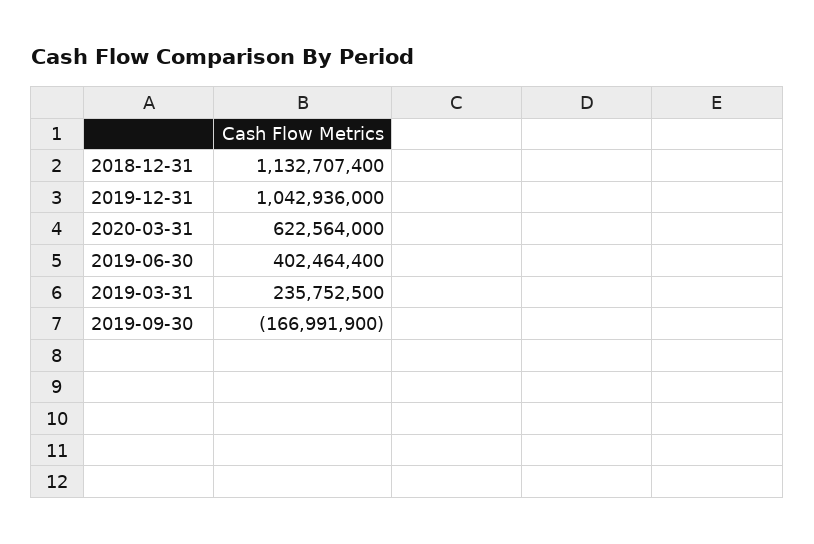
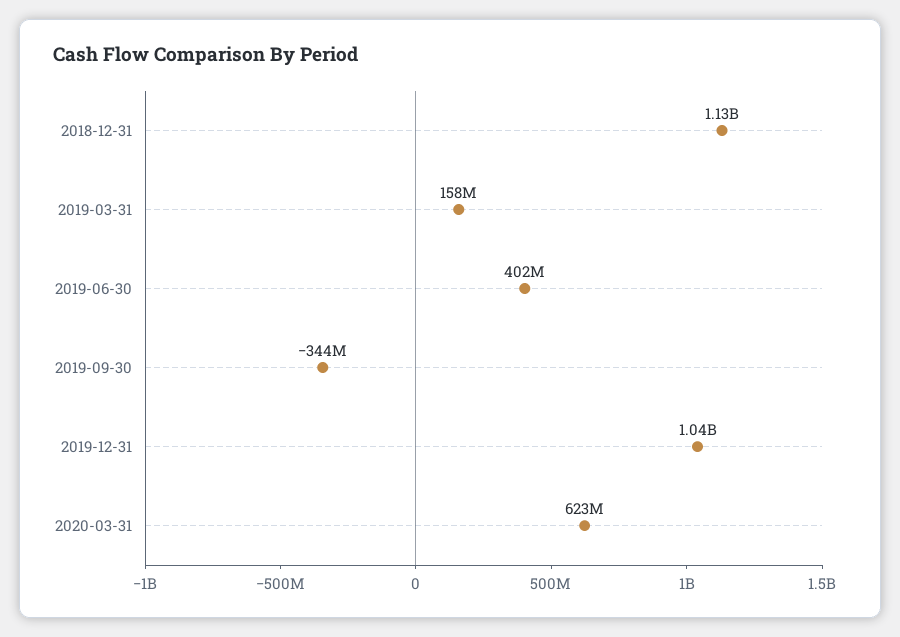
2019-03-31: 235752500 -> 158000000
2019-09-30: -166991900 -> -344000000

